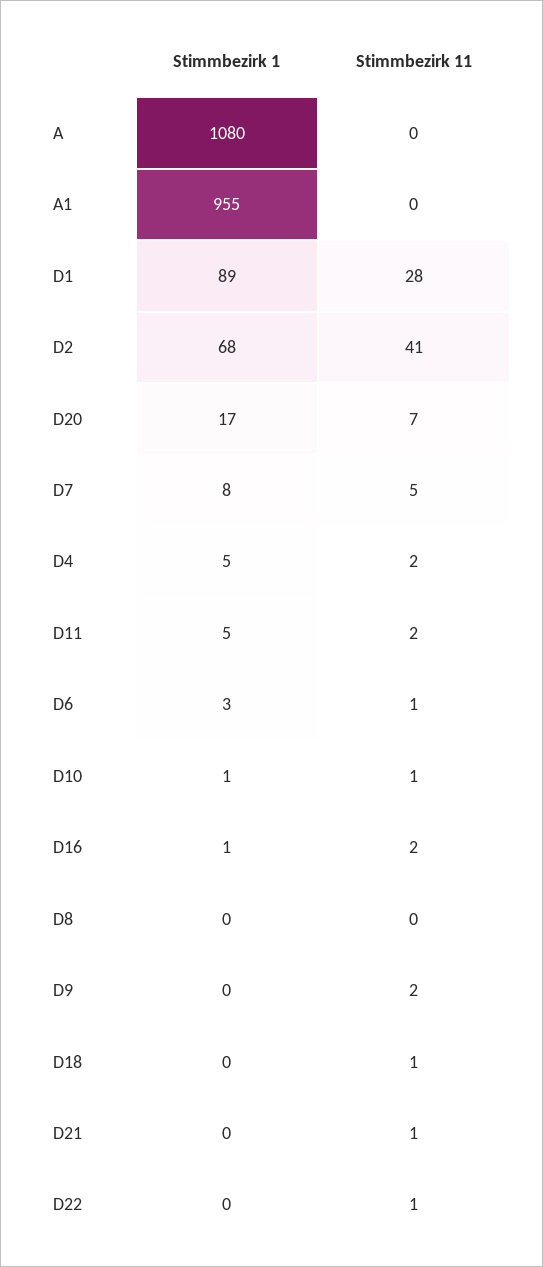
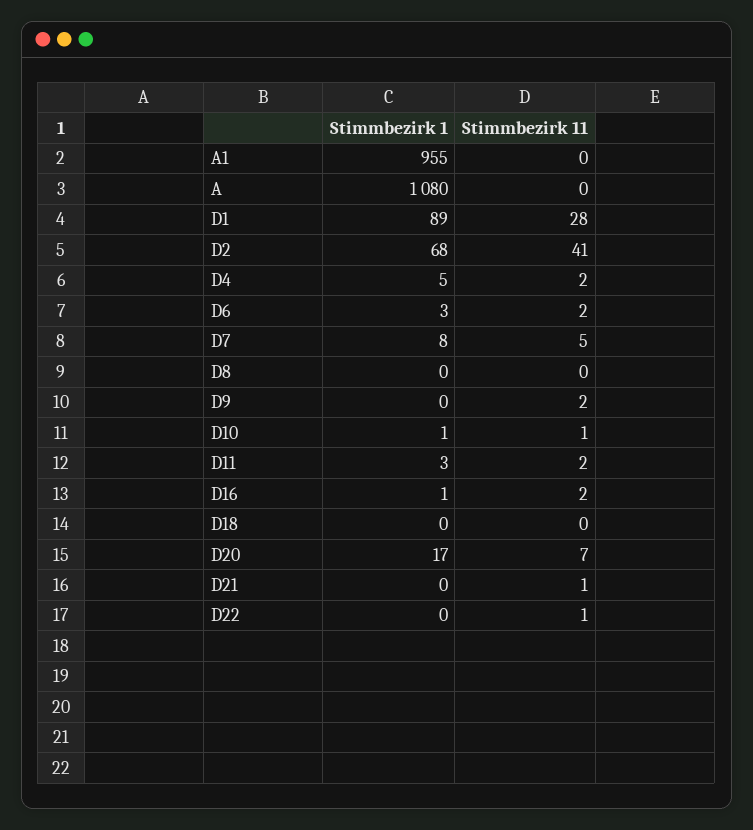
Stimmbezirk 1, D11: 5 -> 3
Stimmbezirk 11, D6: 1 -> 2
Stimmbezirk 11, D18: 1 -> 0

